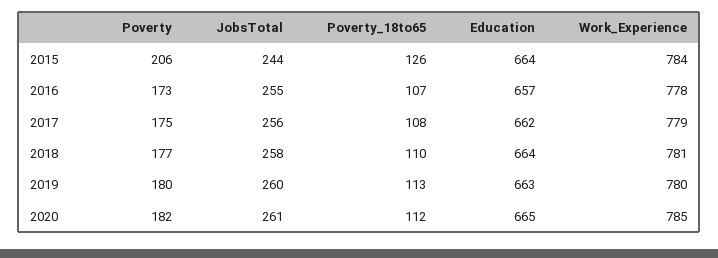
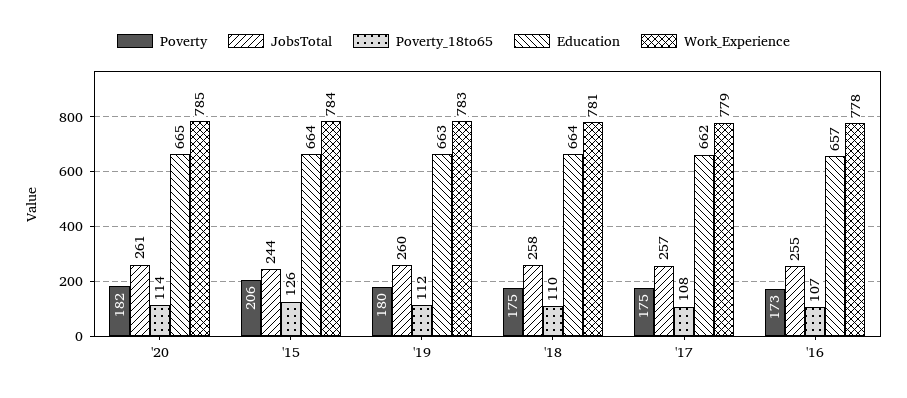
JobsTotal, 2017: 256 -> 257
Poverty, 2018: 177 -> 175
Poverty_18to65, 2019: 113 -> 112
Work_Experience, 2019: 780 -> 783
Poverty_18to65, 2020: 112 -> 114

